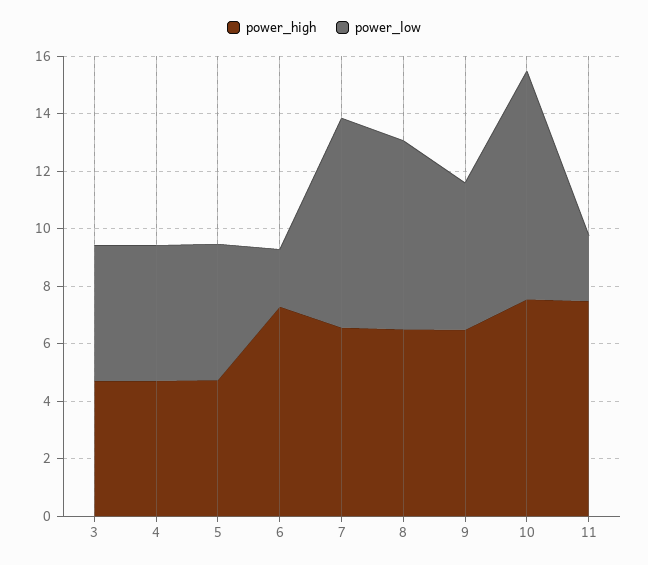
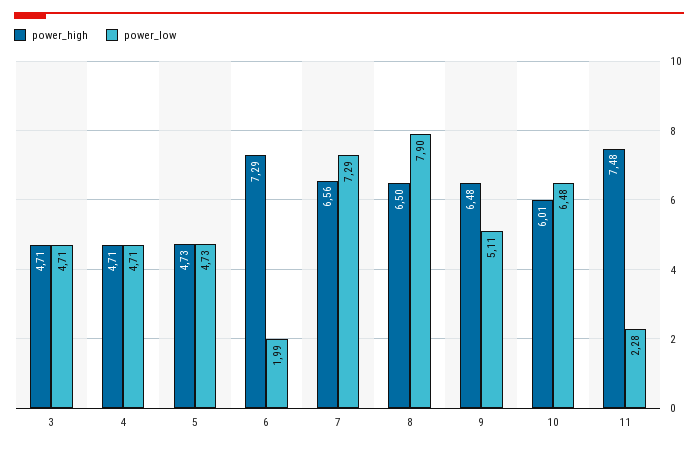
power_low, 8: 6.5 -> 7.9
power_high, 10: 7.5 -> 6.01
power_low, 10: 8 -> 6.48

